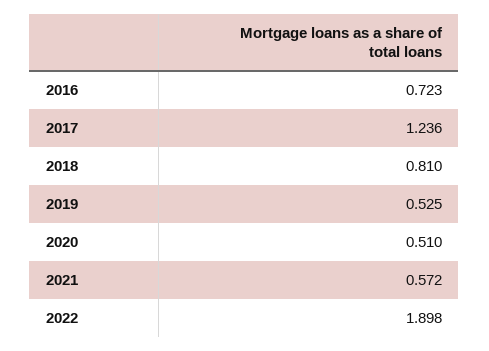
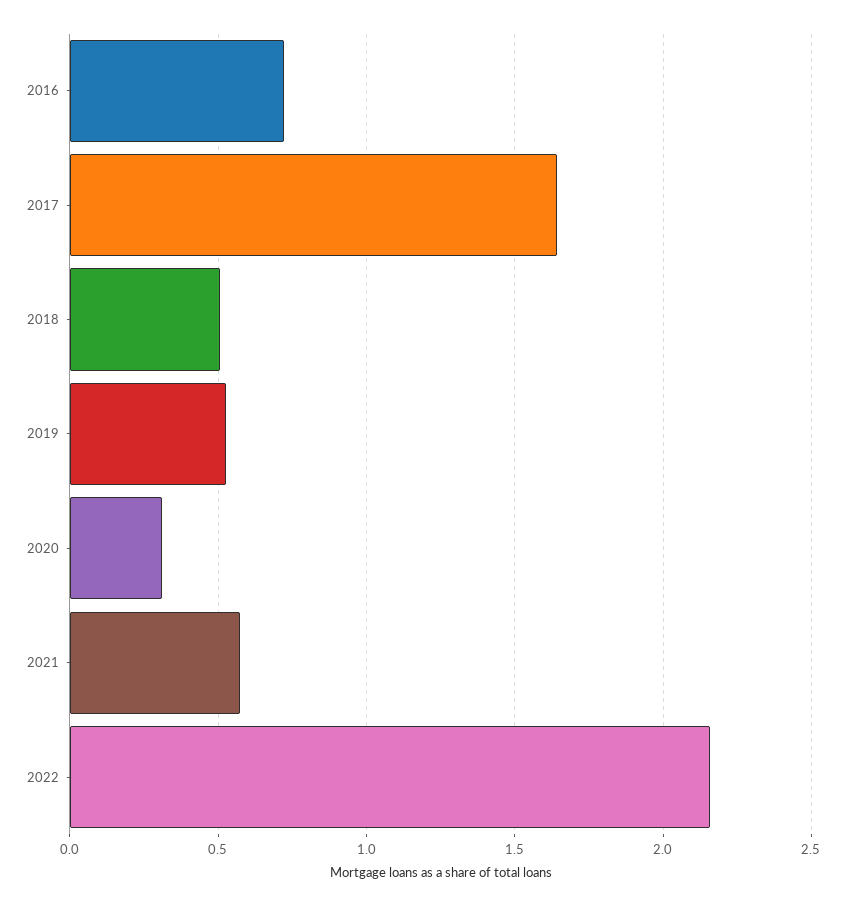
2017: 1.236 -> 1.65
2018: 0.81 -> 0.5
2020: 0.51 -> 0.3
2022: 1.898 -> 2.15

